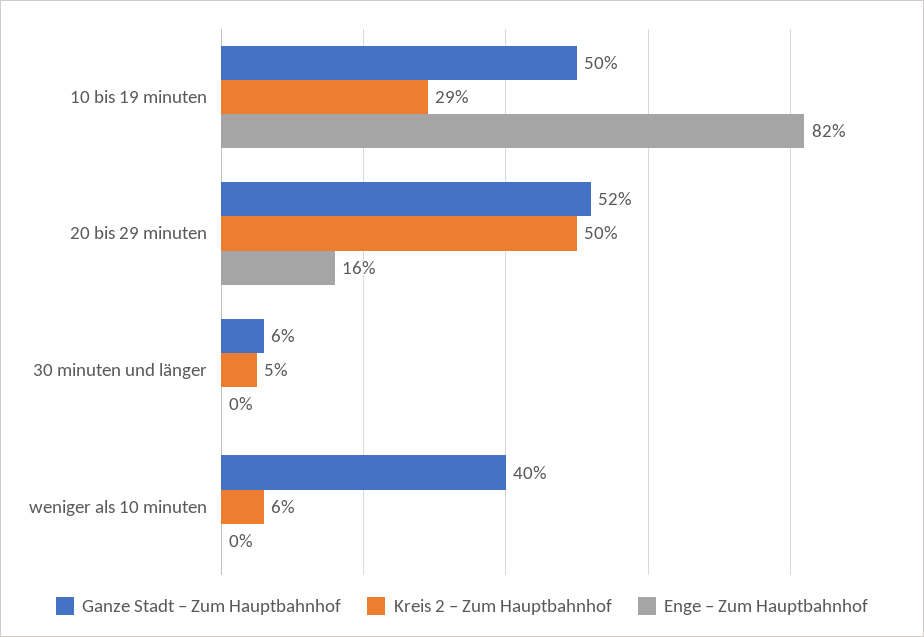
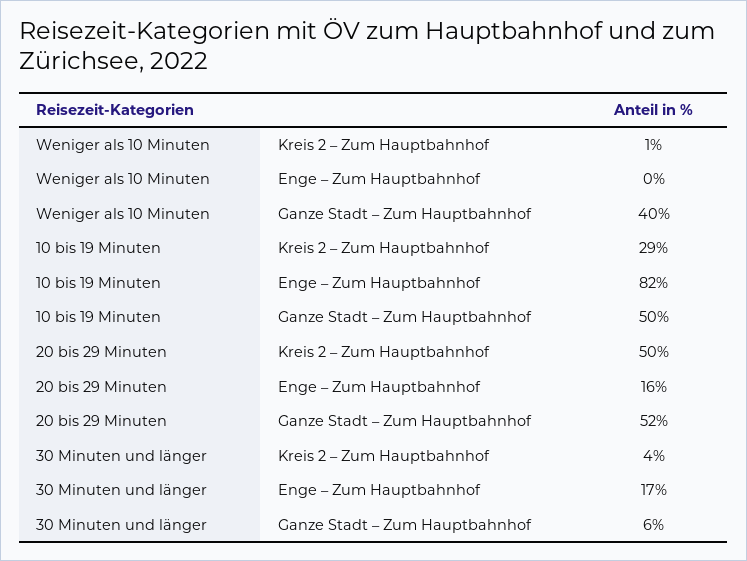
Kreis 2 – Zum Hauptbahnhof, 30 minuten und länger: 5 -> 4
Enge – Zum Hauptbahnhof, 30 minuten und länger: 0 -> 17
Kreis 2 – Zum Hauptbahnhof, weniger als 10 minuten: 6 -> 1

